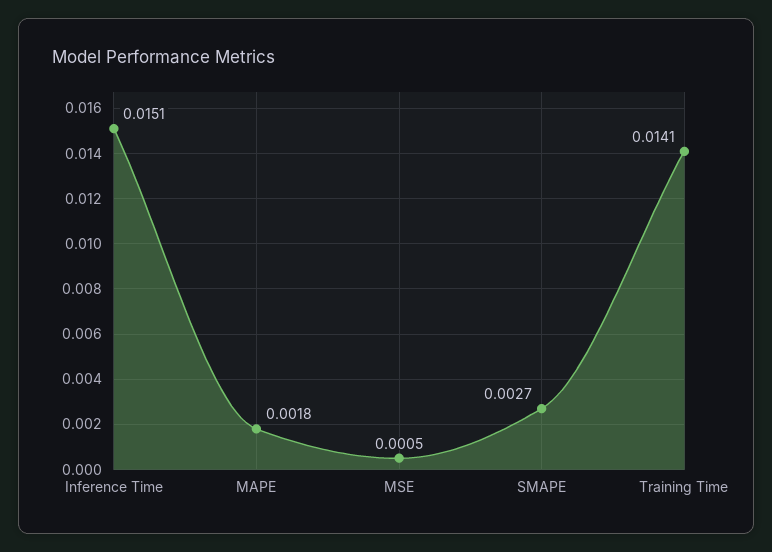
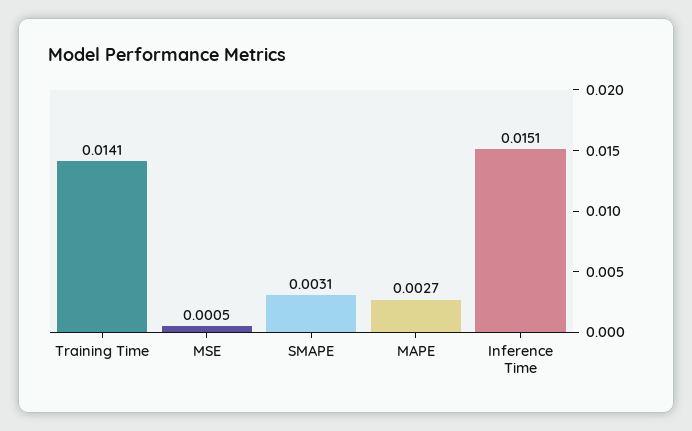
MAPE: 0.0018 -> 0.0027
SMAPE: 0.0027 -> 0.0031

